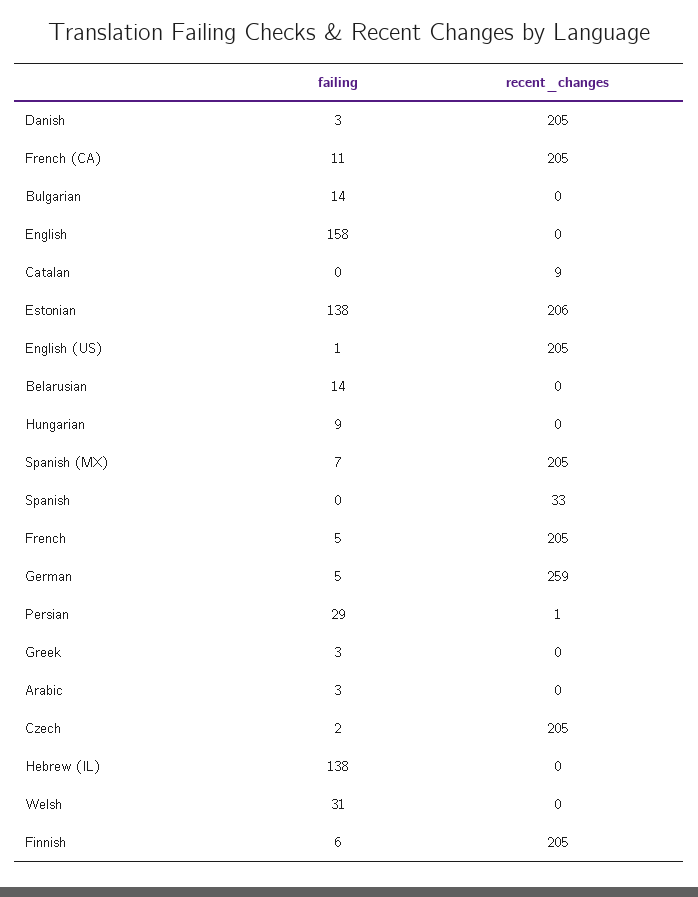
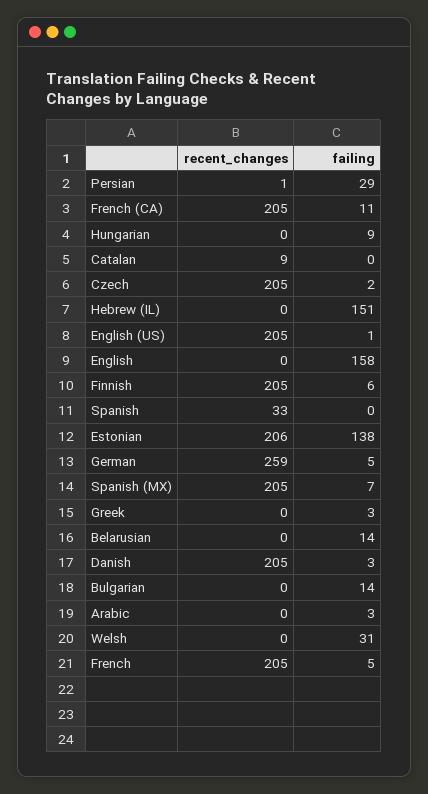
failing, Hebrew (IL): 138 -> 151

